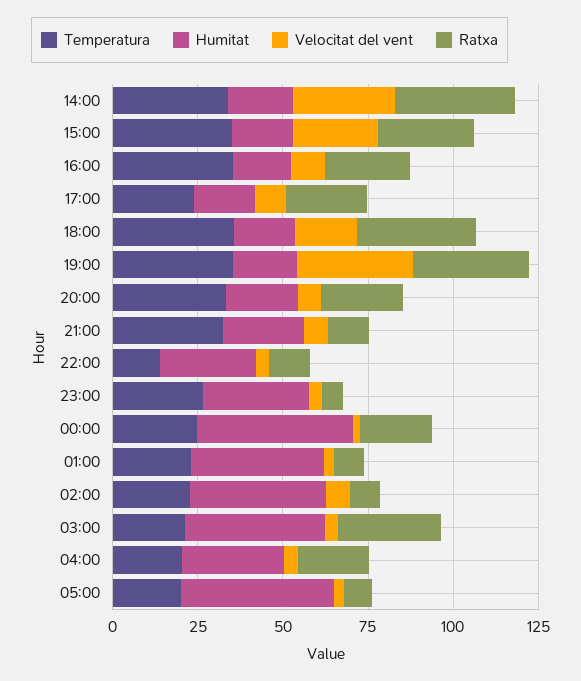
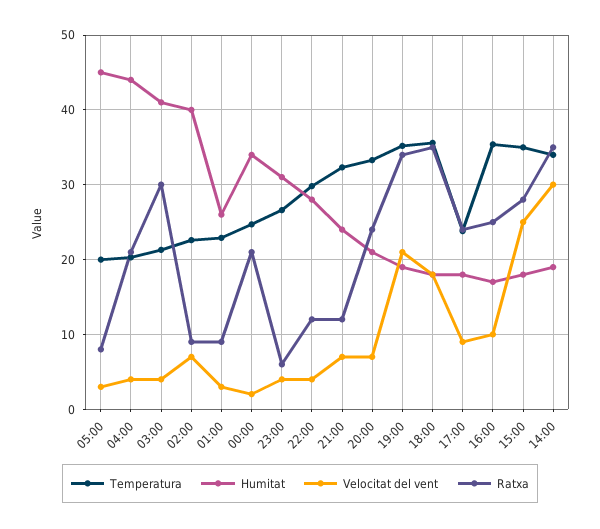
Velocitat del vent, 19:00: 35 -> 21
Temperatura, 22:00: 15 -> 30
Humitat, 00:00: 45 -> 34
Humitat, 01:00: 40 -> 26
Humitat, 04:00: 30 -> 44

